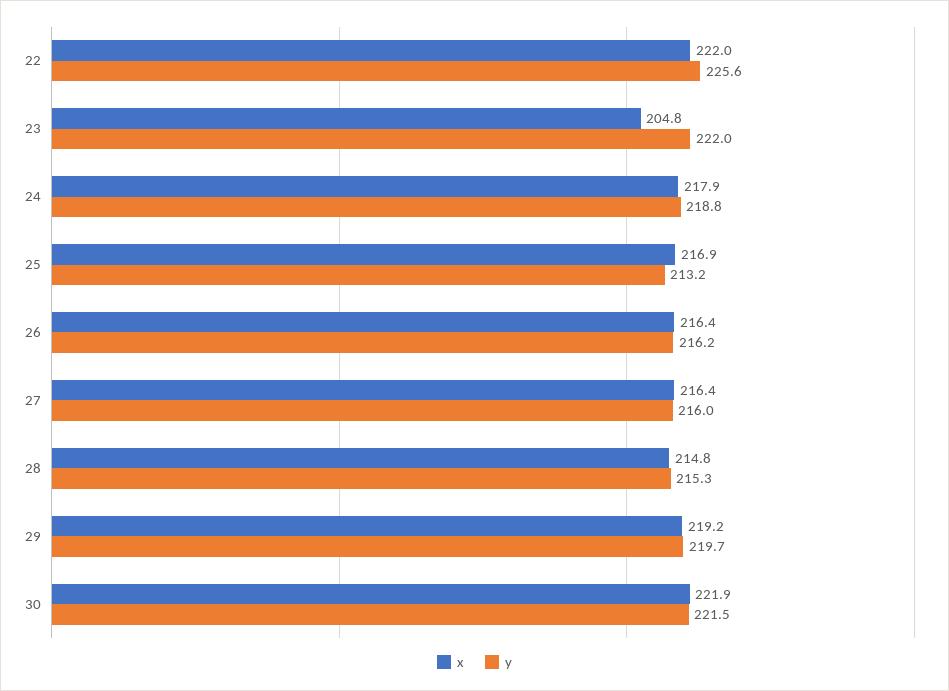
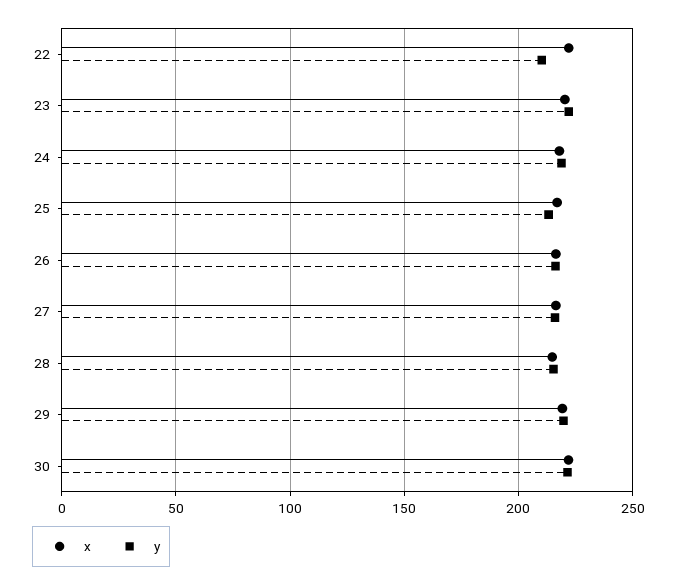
y, 22: 225.6 -> 210
x, 23: 204.8 -> 220

